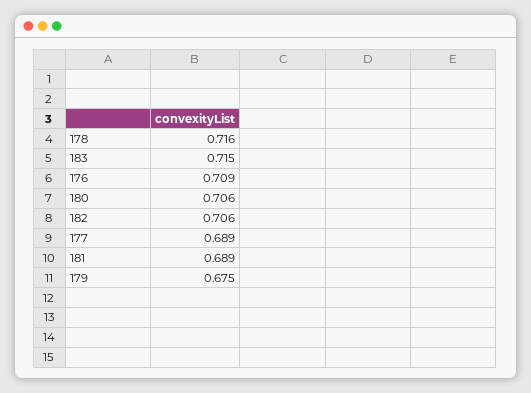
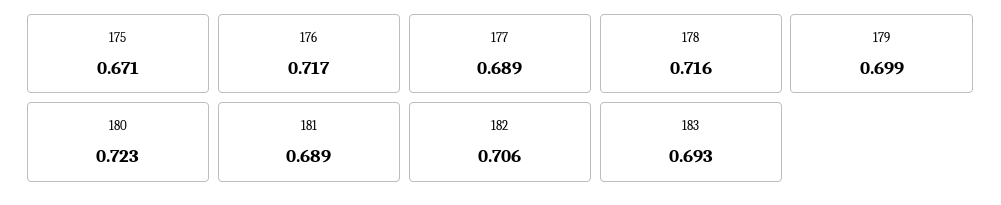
183: 0.715 -> 0.693
176: 0.709 -> 0.717
180: 0.706 -> 0.723
179: 0.675 -> 0.699
175: none -> 0.671

